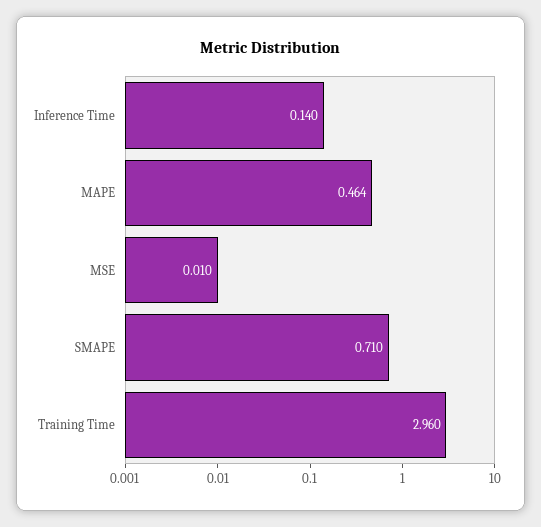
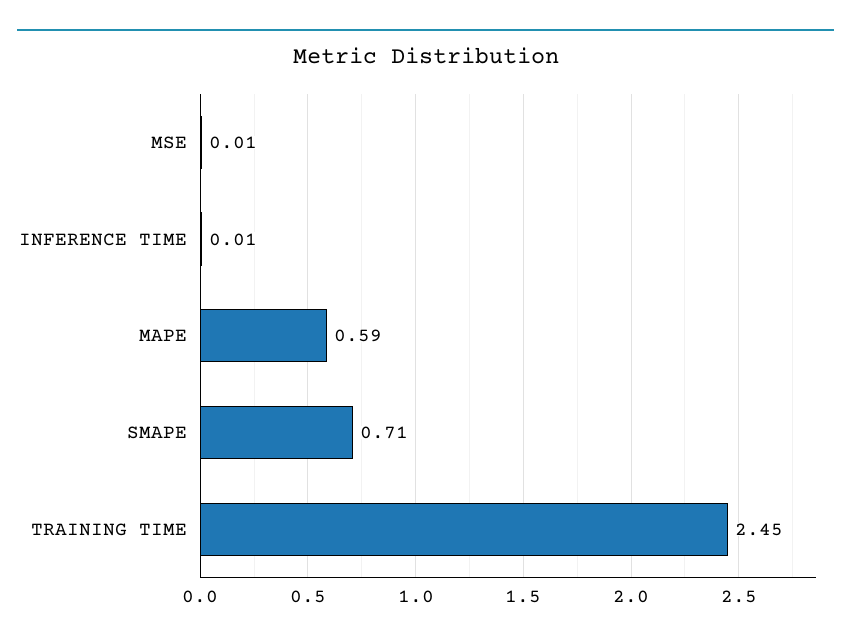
Inference Time: 0.14 -> 0.01
MAPE: 0.464 -> 0.59
Training Time: 2.96 -> 2.45

